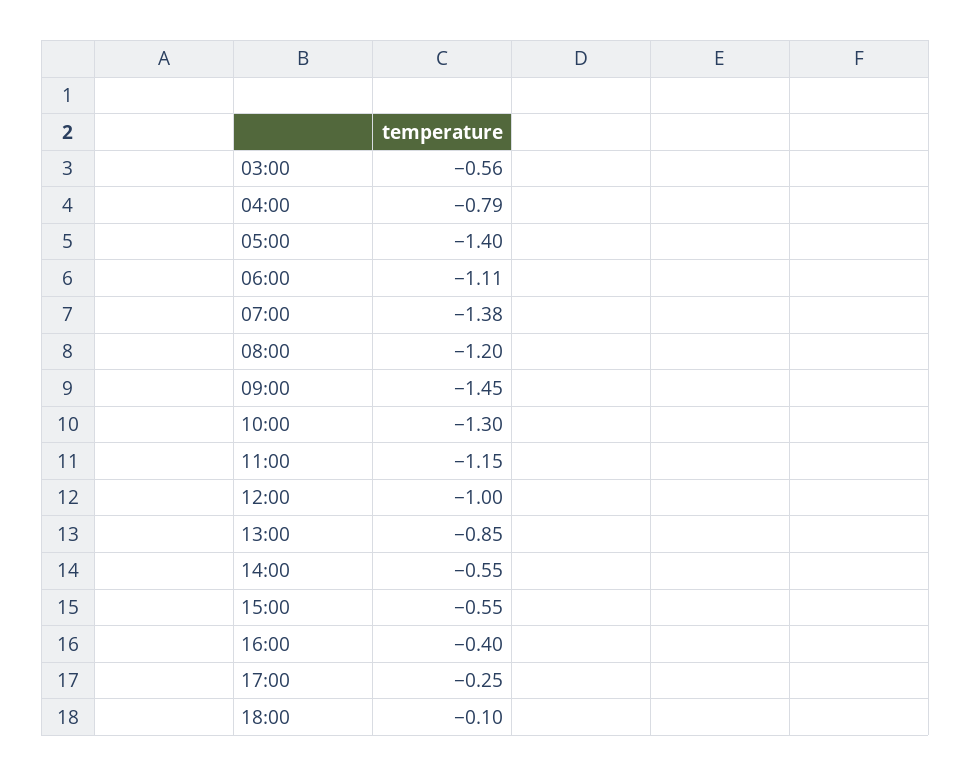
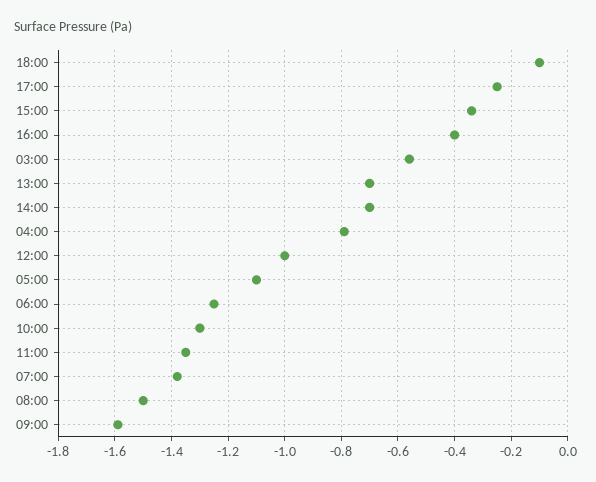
05:00: -1.4 -> -1.1
06:00: -1.11 -> -1.25
08:00: -1.2 -> -1.5
09:00: -1.45 -> -1.6
11:00: -1.15 -> -1.35
13:00: -0.85 -> -0.7
14:00: -0.55 -> -0.7
15:00: -0.55 -> -0.35

